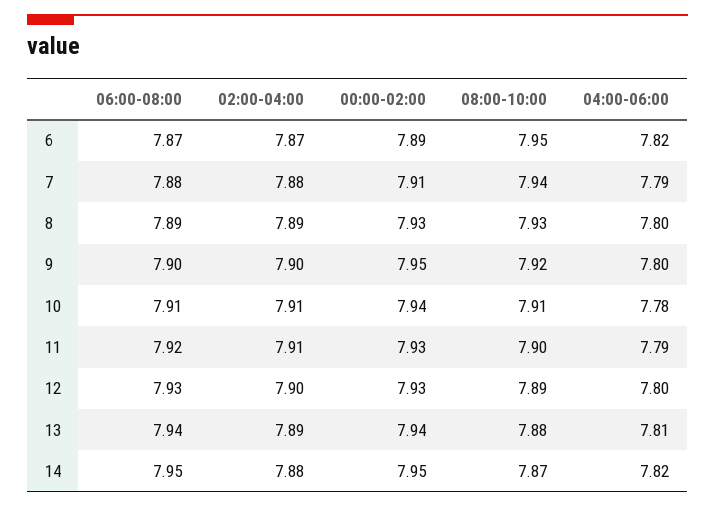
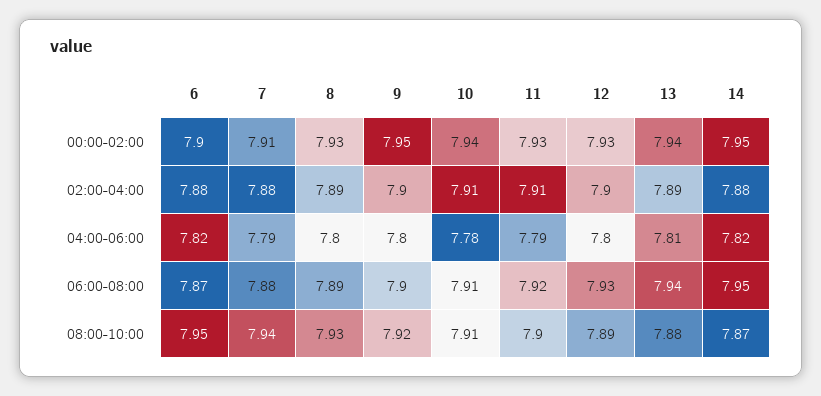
02:00-04:00, 6: 7.87 -> 7.88
00:00-02:00, 6: 7.89 -> 7.9

